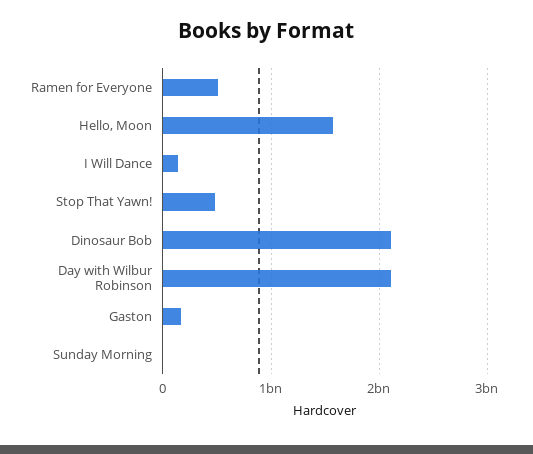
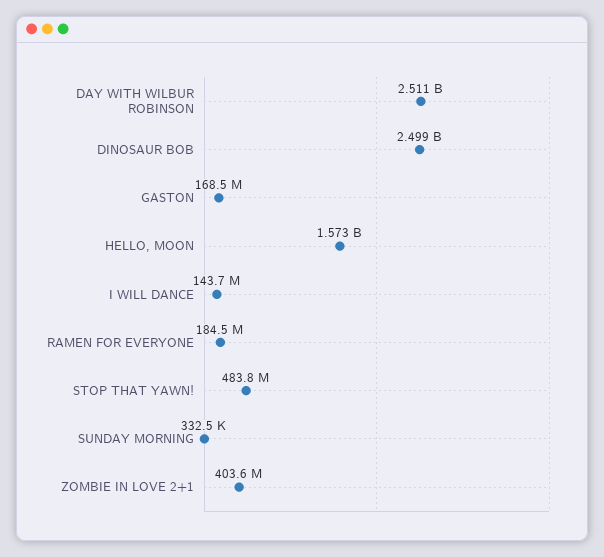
Ramen for Everyone: 500000000 -> 184500000
Dinosaur Bob: 2100000000 -> 2499000000
Day with Wilbur Robinson: 2100000000 -> 2511000000
ZOMBIE IN LOVE 2+1: none -> 403600000

